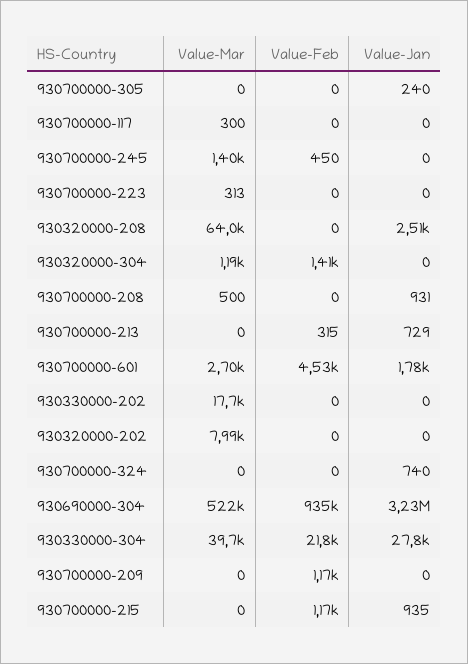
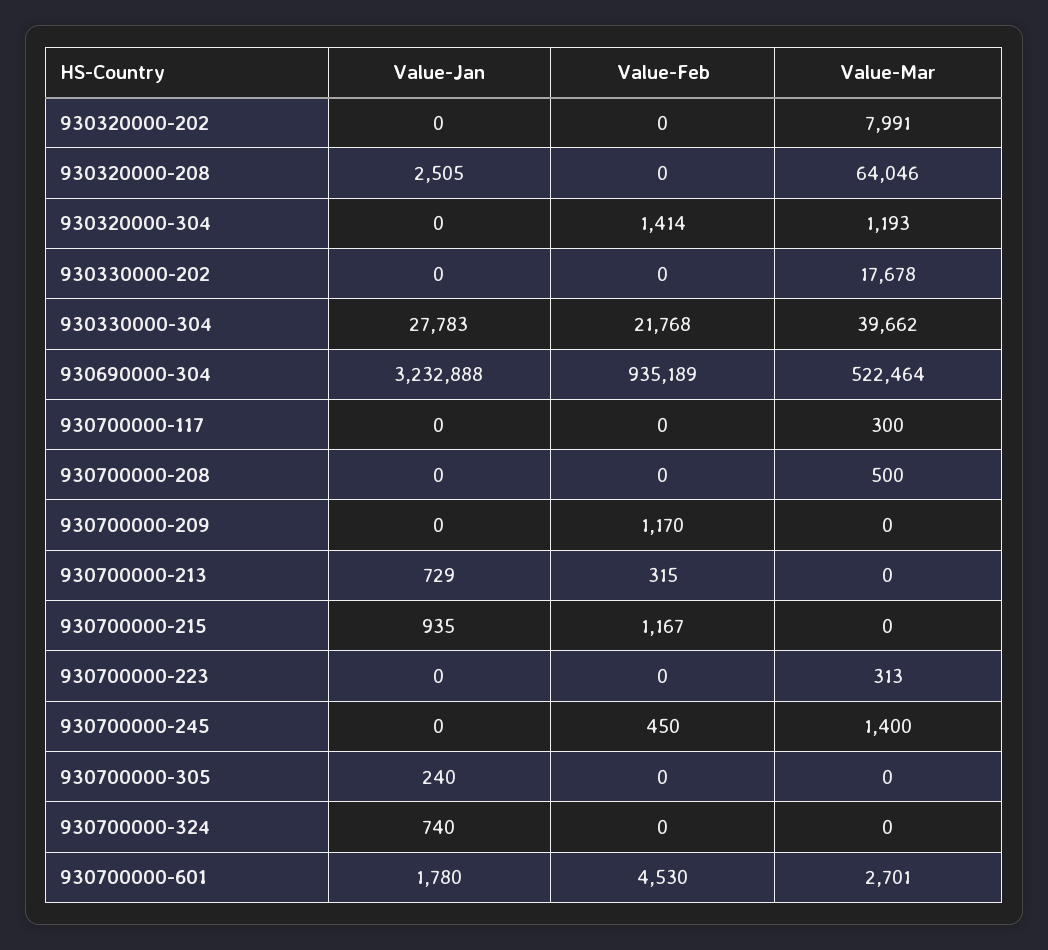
Value-Jan, 930700000-208: 931 -> 0

